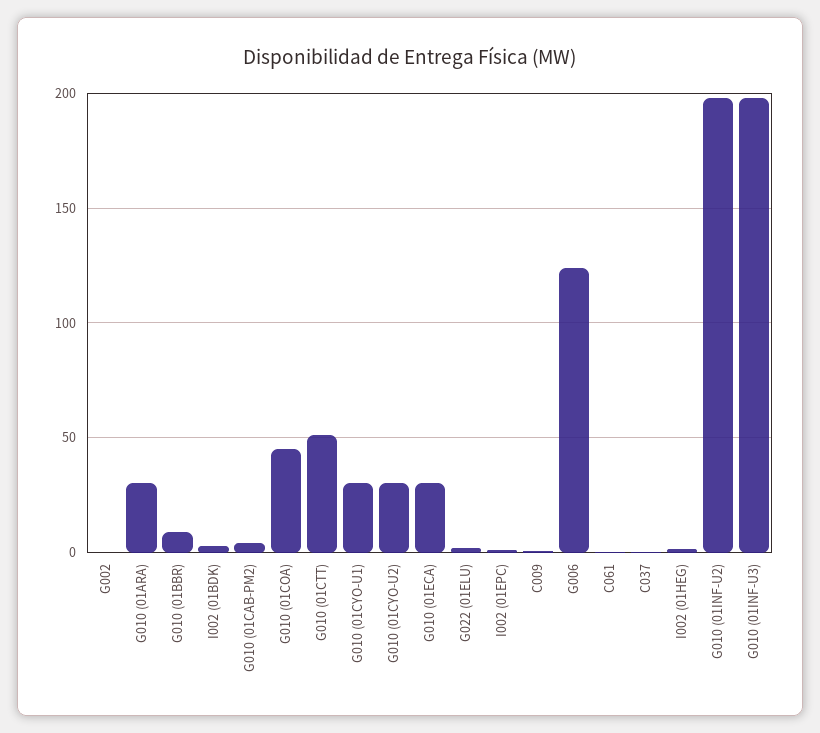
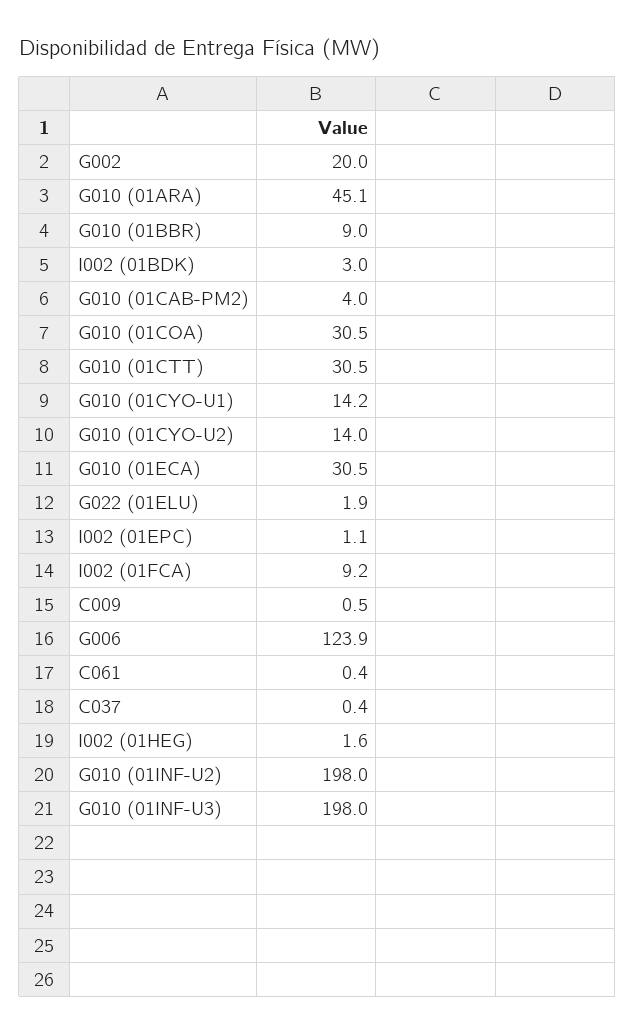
G002: 0 -> 20
G010 (01ARA): 30 -> 45.1
G010 (01COA): 45 -> 30.5
G010 (01CTT): 50 -> 30.5
G010 (01CYO-U1): 30 -> 14.2
G010 (01CYO-U2): 30 -> 14
I002 (01FCA): none -> 9.2

